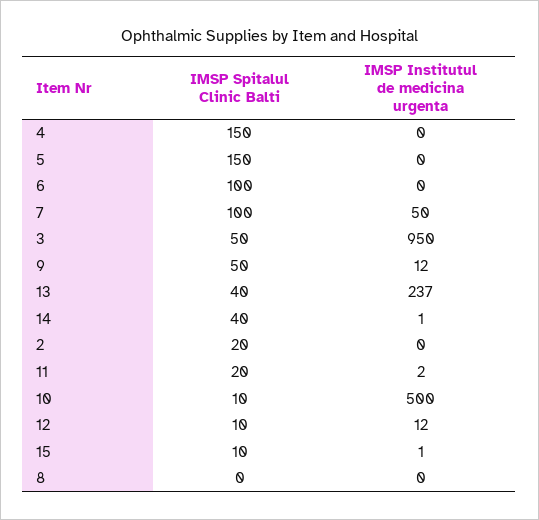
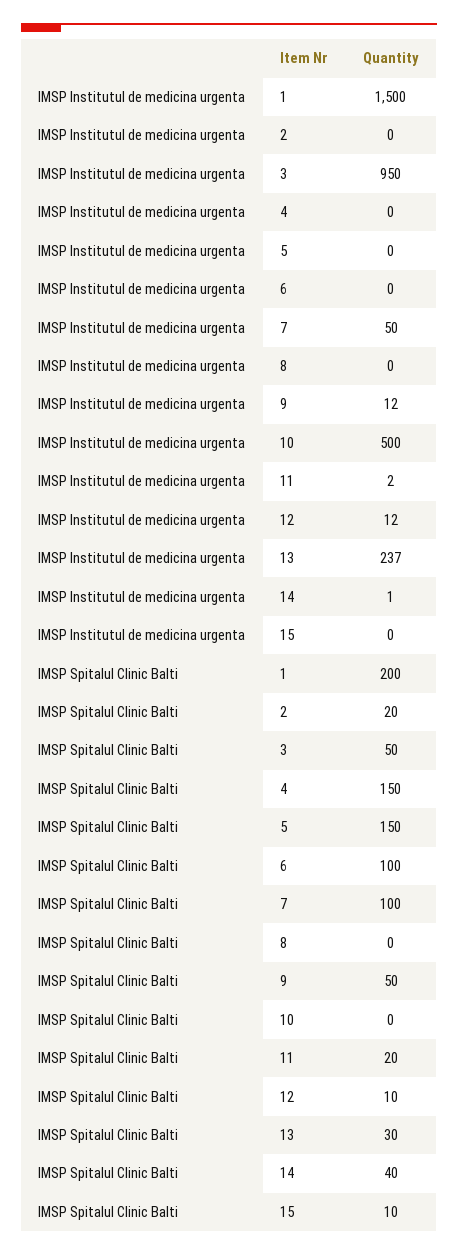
IMSP Spitalul Clinic Balti, 13: 40 -> 30
IMSP Spitalul Clinic Balti, 10: 10 -> 0
IMSP Institutul de medicina urgenta, 15: 1 -> 0
IMSP Institutul de medicina urgenta, 1: none -> 1500
IMSP Spitalul Clinic Balti, 1: none -> 200

